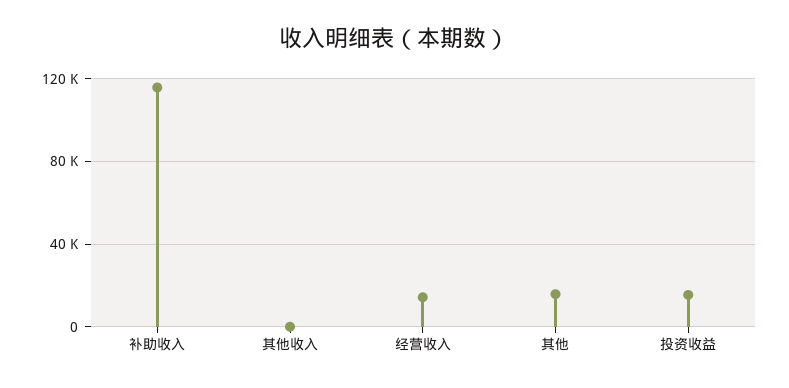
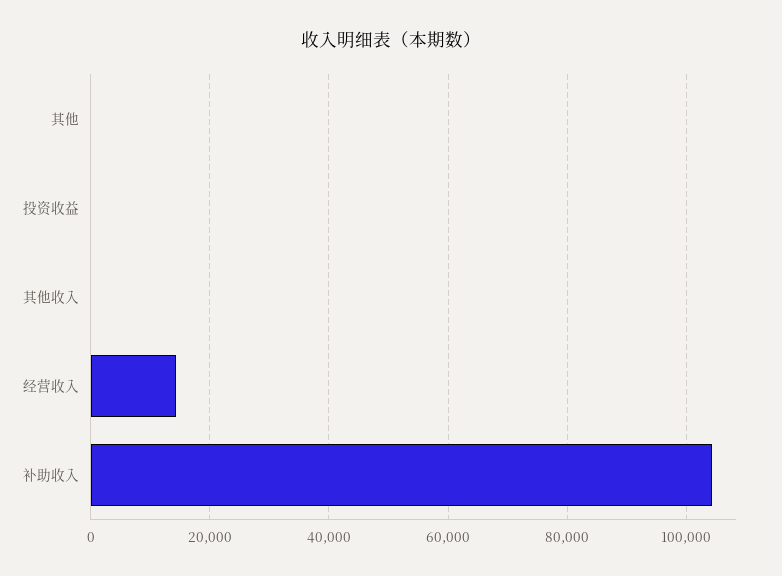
补助收入: 115000 -> 104000
其他: 15000 -> 0
投资收益: 15000 -> 0

